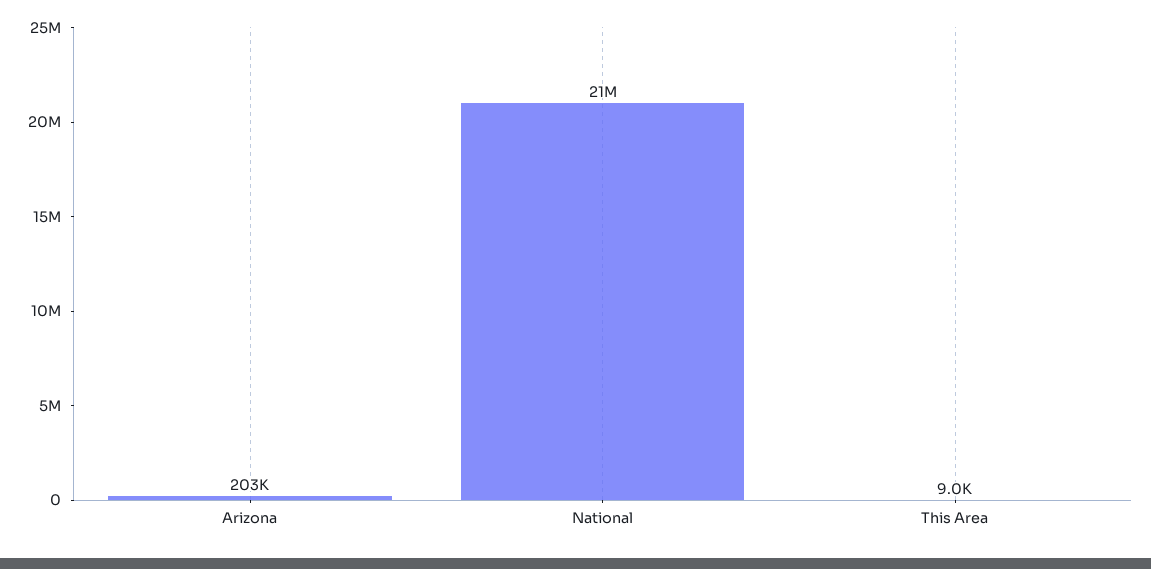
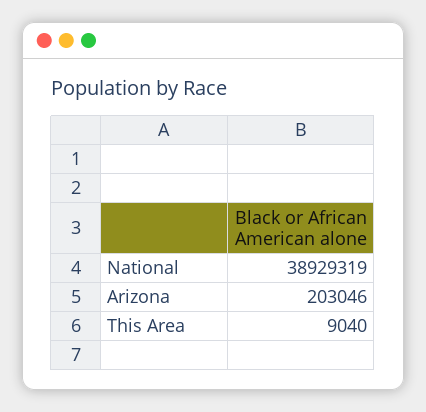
National: 21000000 -> 38929319

